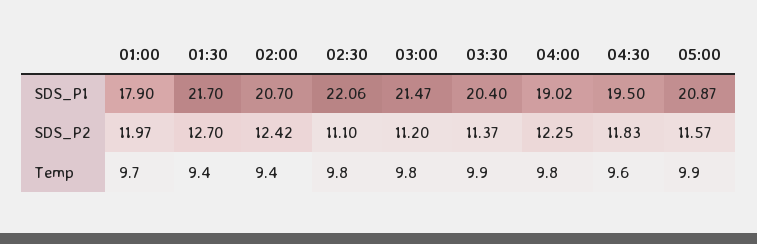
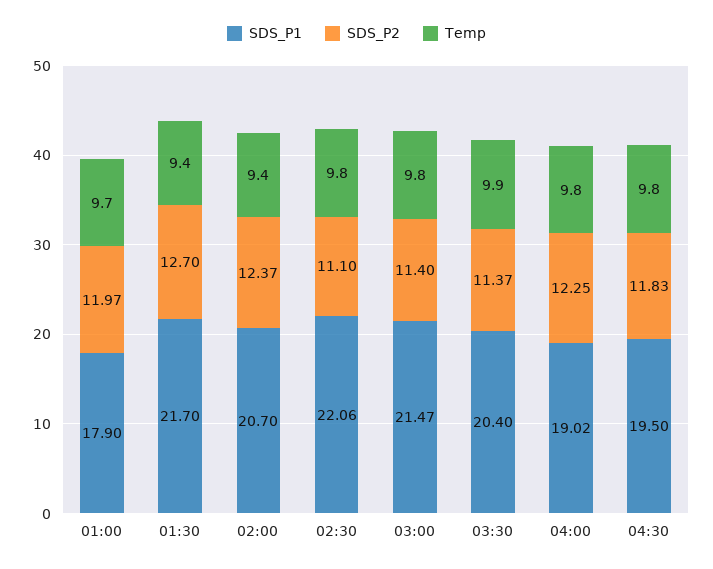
SDS_P1, 05:00: 20.87 -> none
SDS_P2, 02:00: 12.42 -> 12.37
SDS_P2, 03:00: 11.2 -> 11.4
SDS_P2, 05:00: 11.57 -> none
Temp, 04:30: 9.6 -> 9.8
Temp, 05:00: 9.9 -> none

